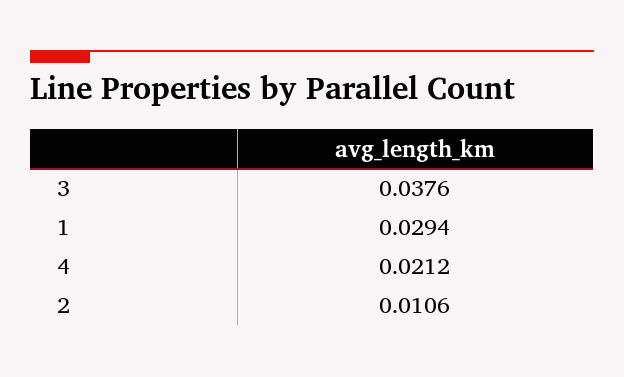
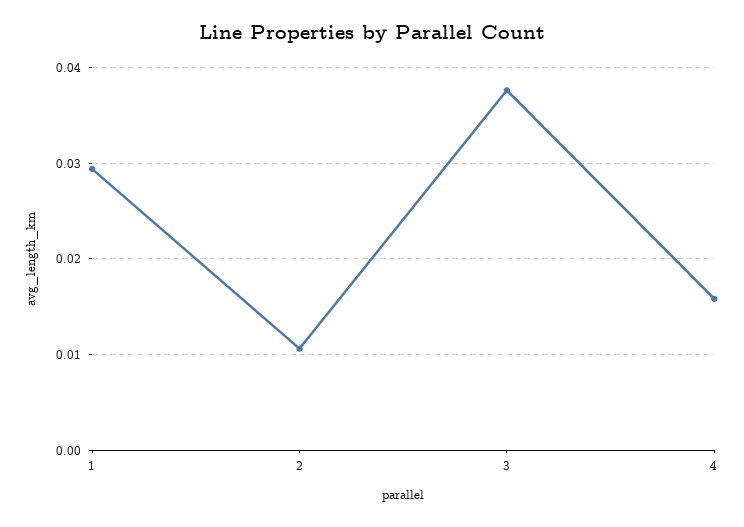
4: 0.0212 -> 0.016

